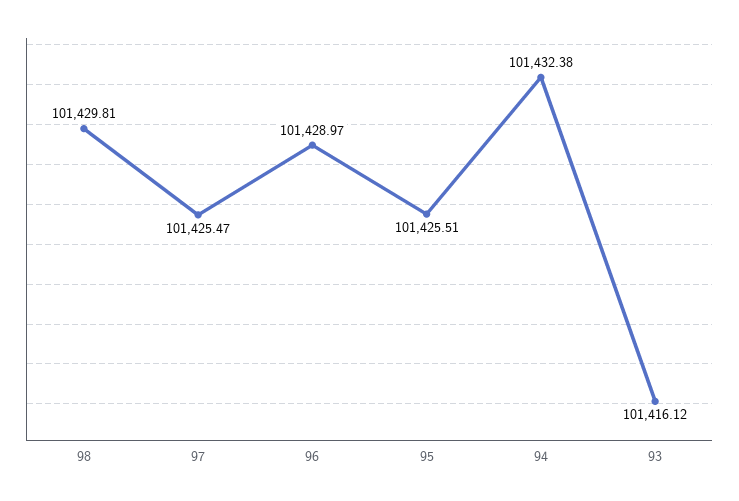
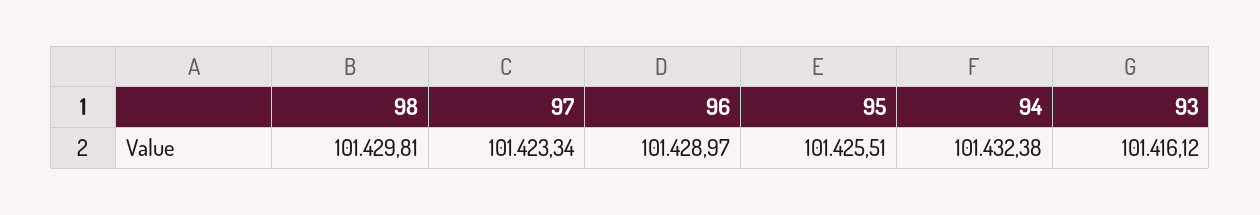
97: 101425.47 -> 101423.34

